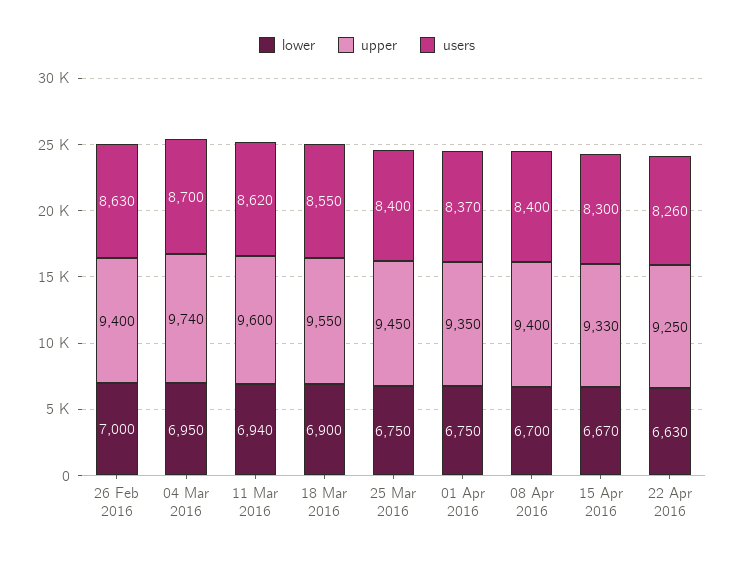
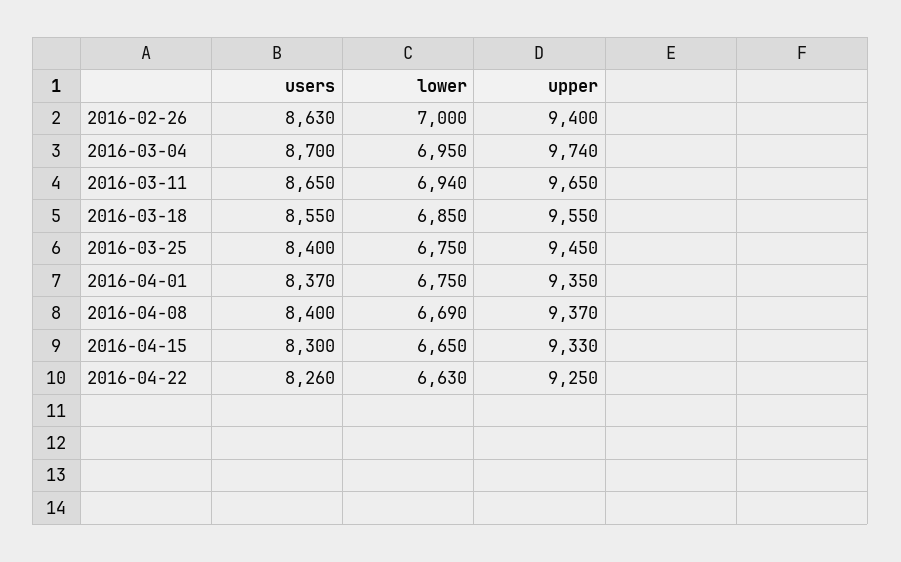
upper, 11 Mar 2016: 9600 -> 9650
users, 11 Mar 2016: 8620 -> 8650
lower, 18 Mar 2016: 6900 -> 6850
lower, 08 Apr 2016: 6700 -> 6690
upper, 08 Apr 2016: 9400 -> 9370
lower, 15 Apr 2016: 6670 -> 6650

